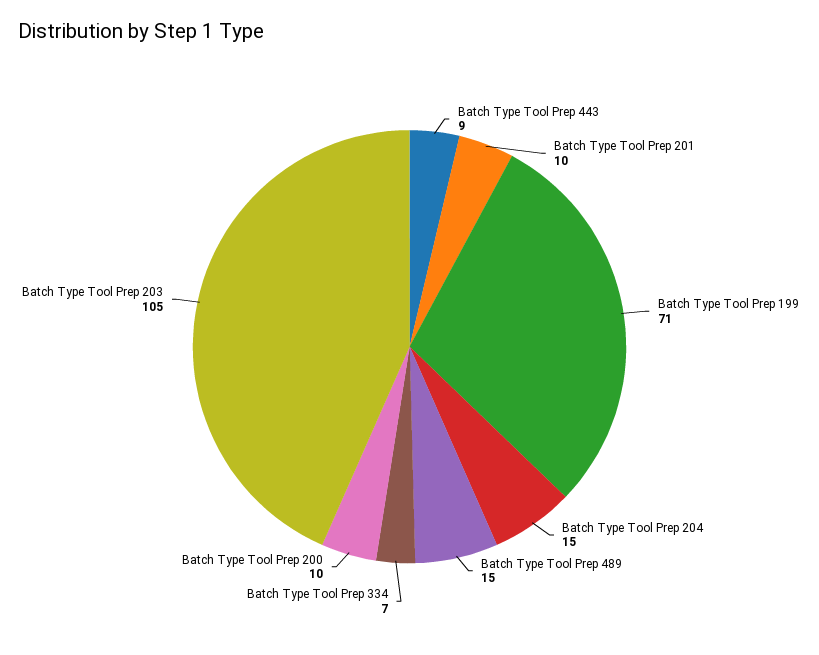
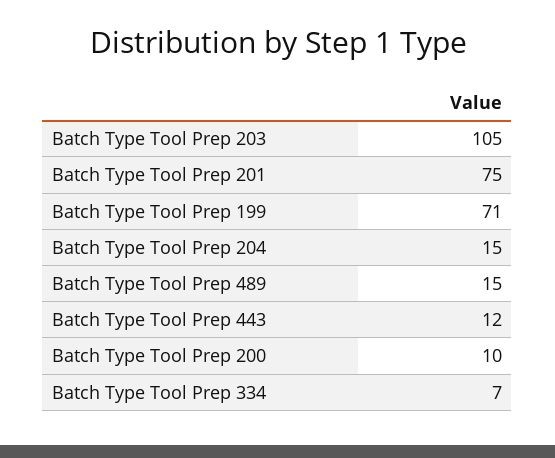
Batch Type Tool Prep 443: 9 -> 12
Batch Type Tool Prep 201: 10 -> 75

